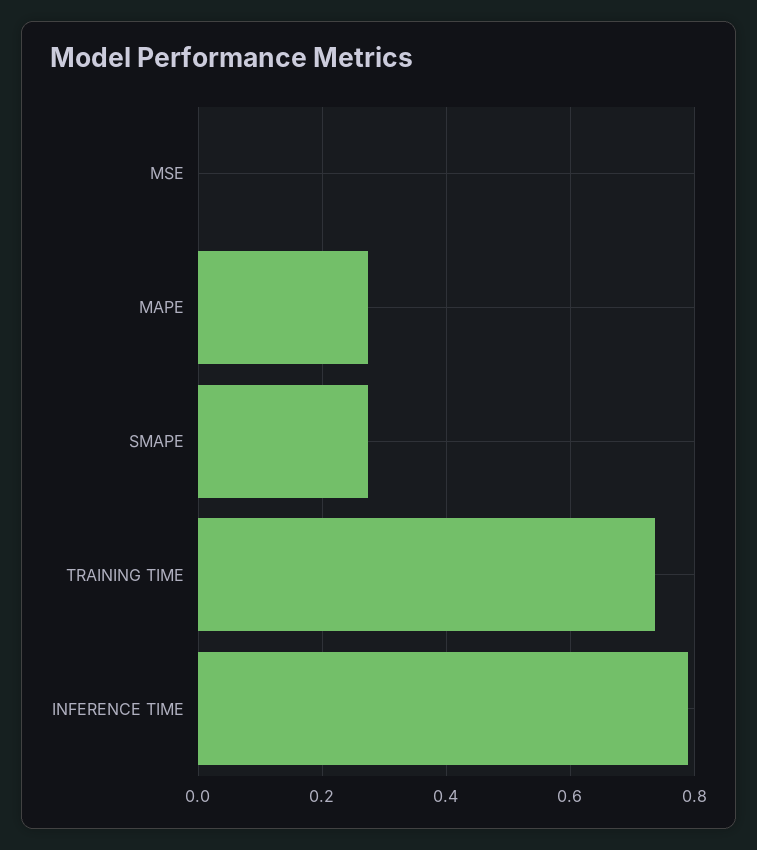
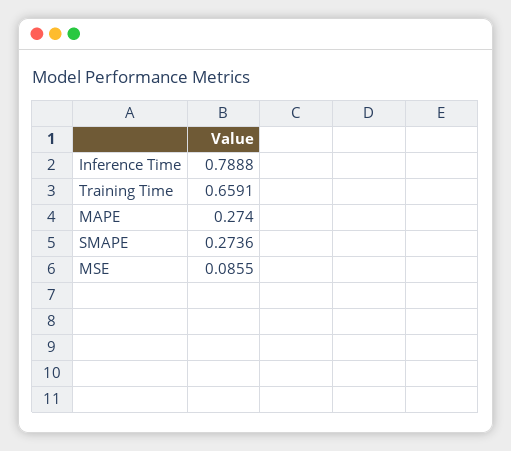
MSE: 0 -> 0.0855
TRAINING TIME: 0.74 -> 0.6591

